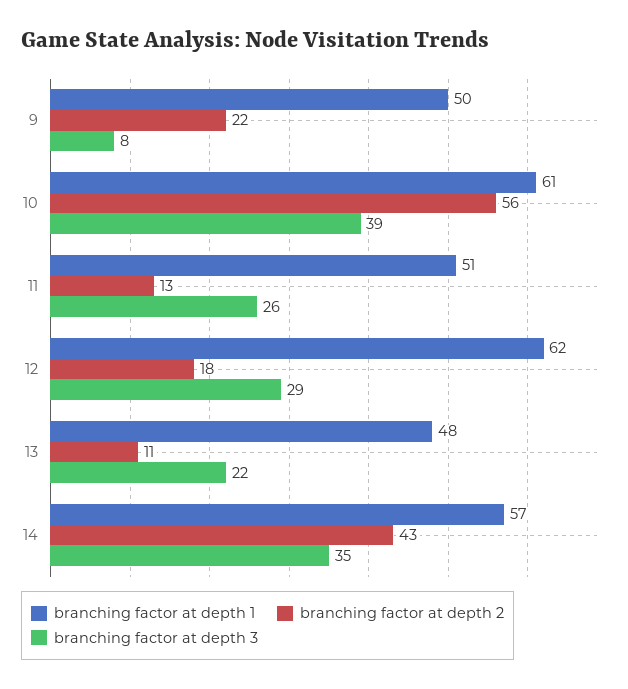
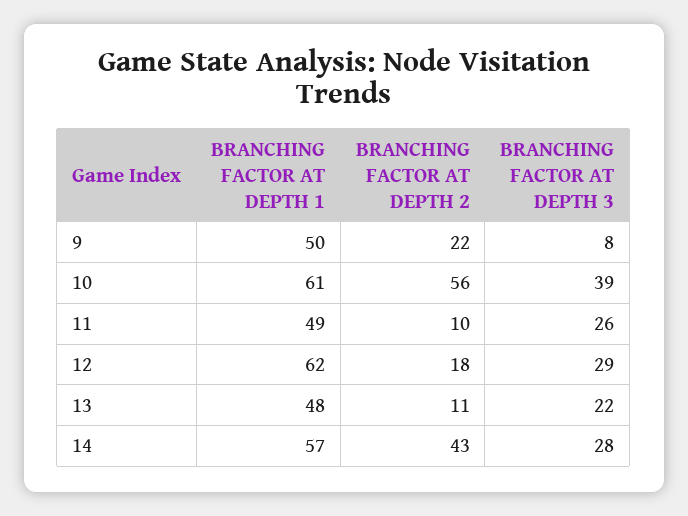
branching factor at depth 1, 11: 51 -> 49
branching factor at depth 2, 11: 13 -> 10
branching factor at depth 3, 14: 35 -> 28

